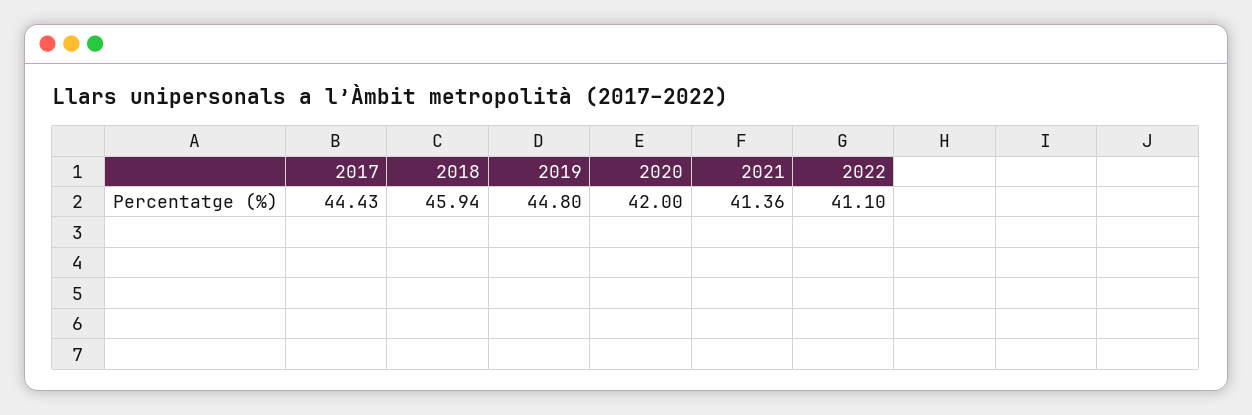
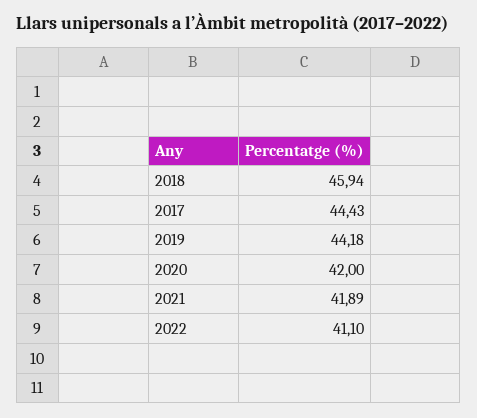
2019: 44.8 -> 44.18
2021: 41.36 -> 41.89

